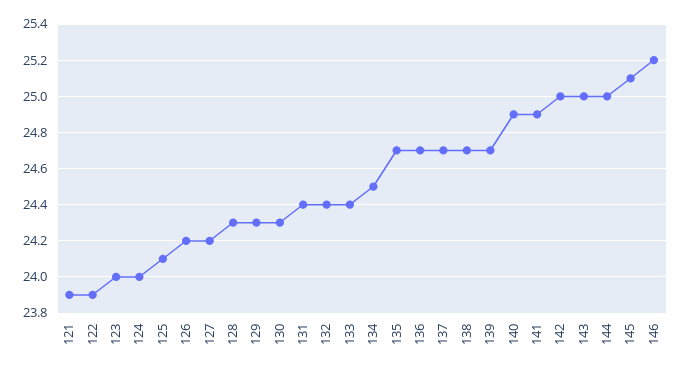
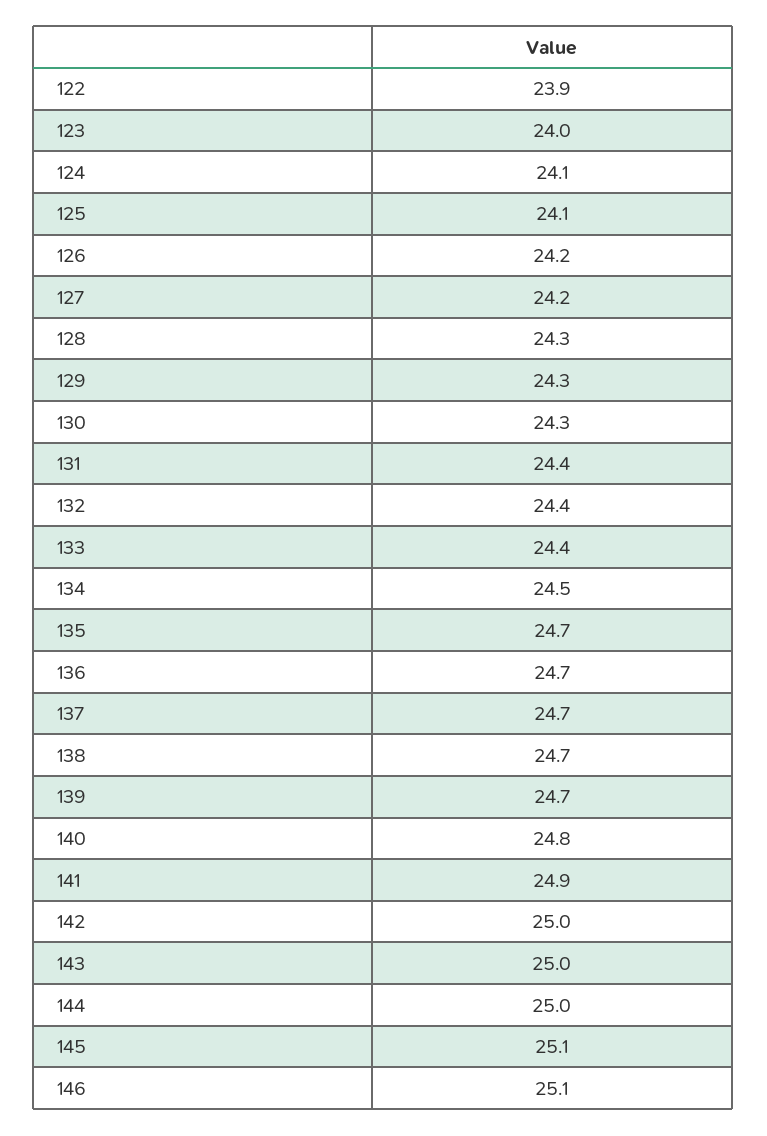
121: 23.9 -> none
124: 24 -> 24.1
140: 24.9 -> 24.8
146: 25.2 -> 25.1

